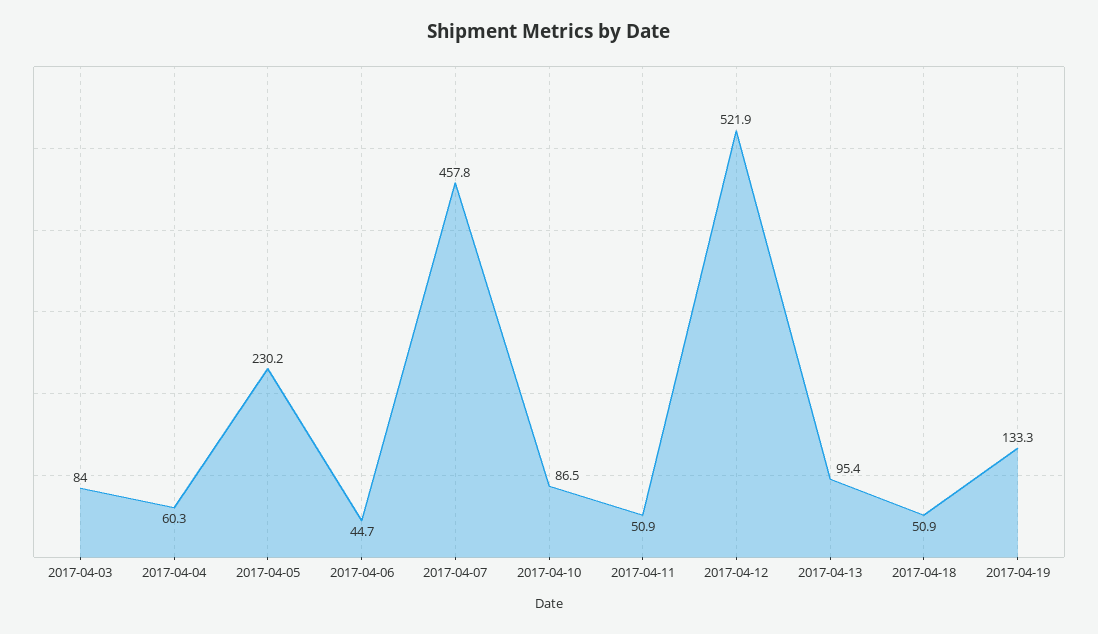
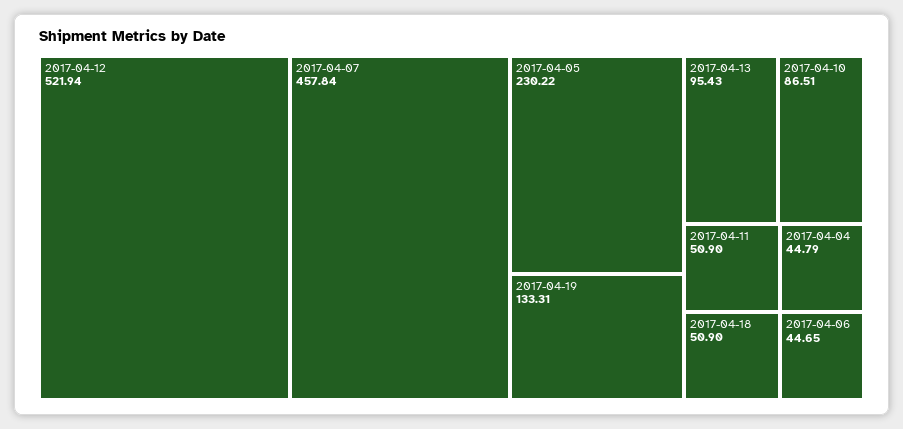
2017-04-03: 84 -> none
2017-04-04: 60.3 -> 44.79

